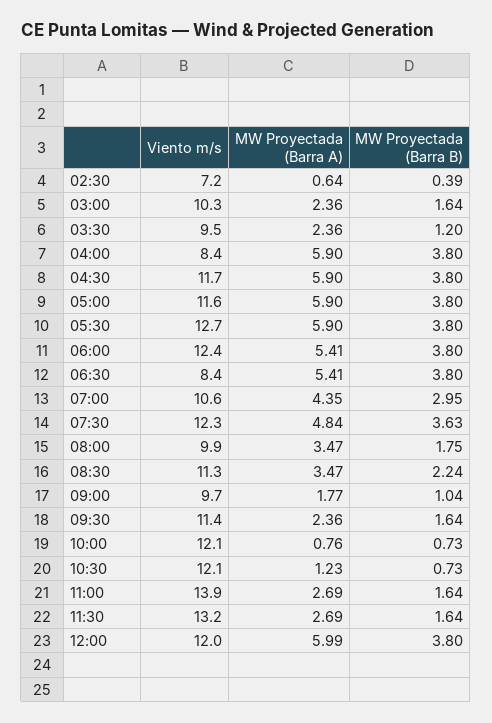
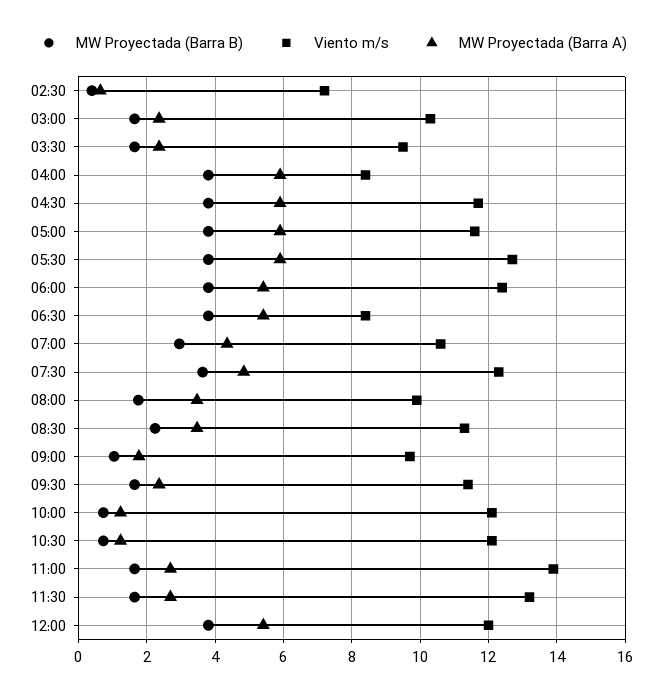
MW Proyectada (Barra B), 03:30: 1.2 -> 1.6
MW Proyectada (Barra A), 10:00: 0.76 -> 1.2
MW Proyectada (Barra A), 12:00: 5.99 -> 5.4

